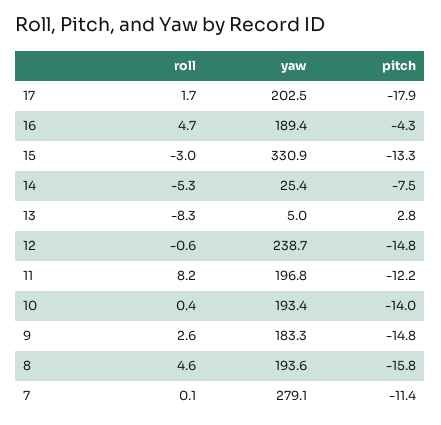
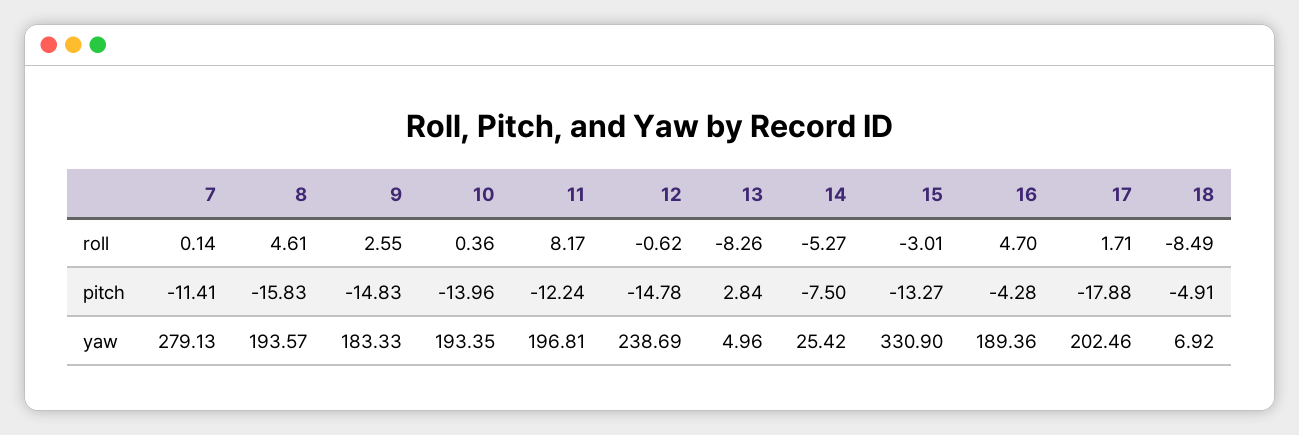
roll, 18: none -> -8.49
pitch, 18: none -> -4.91
yaw, 18: none -> 6.92

